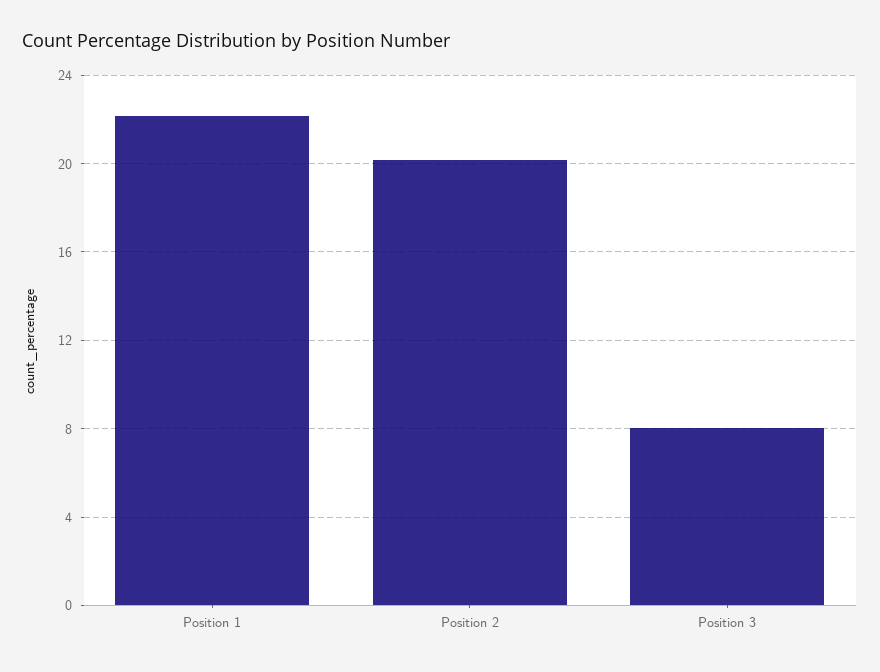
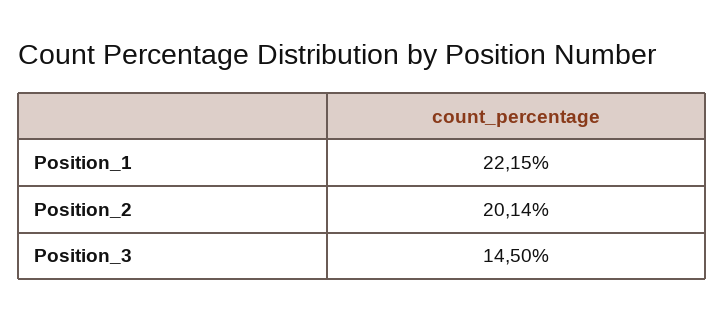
Position 3: 8 -> 14.5

